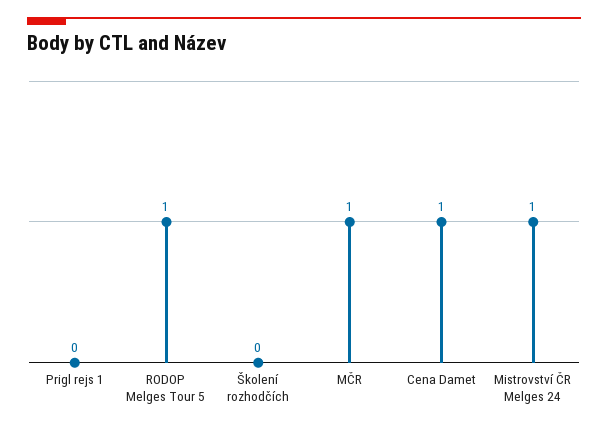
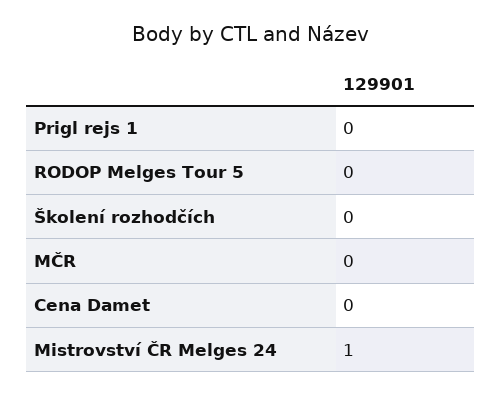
RODOP Melges Tour 5: 1 -> 0
MČR: 1 -> 0
Cena Damet: 1 -> 0

